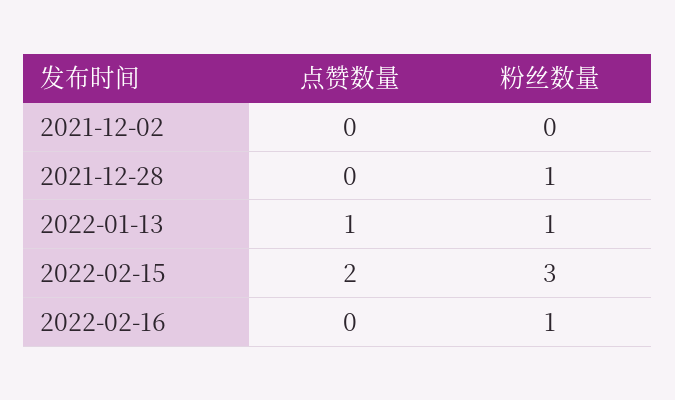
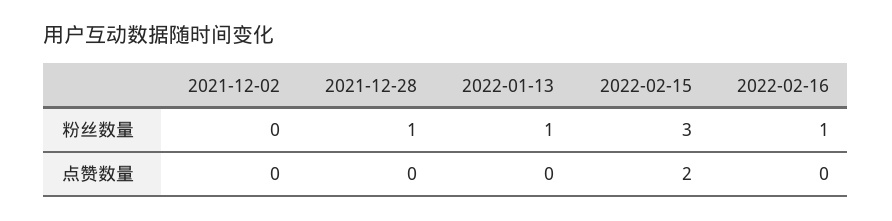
点赞数量, 2022-01-13: 1 -> 0

